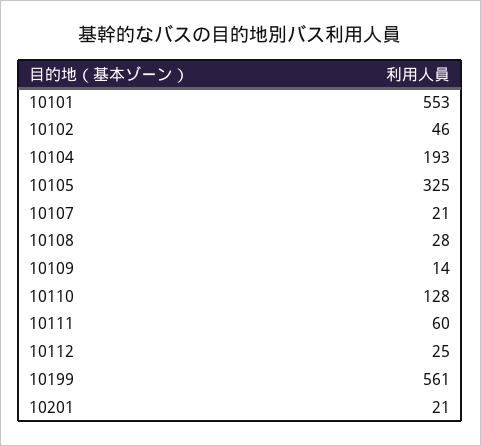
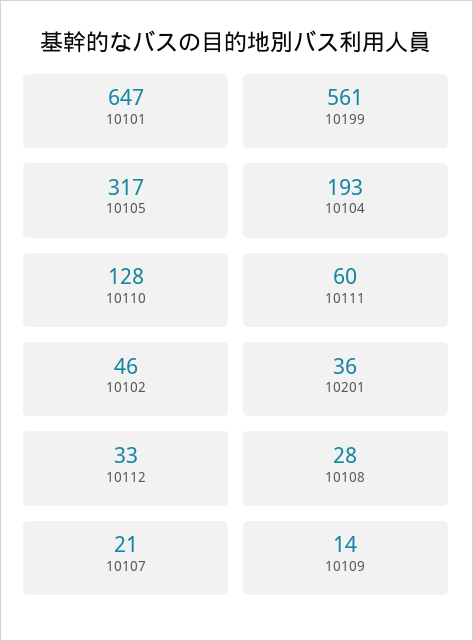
10101: 553 -> 647
10105: 325 -> 317
10112: 25 -> 33
10201: 21 -> 36

